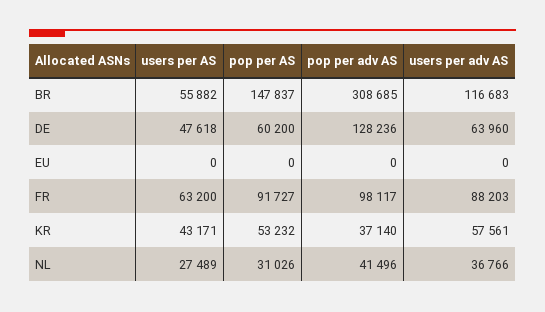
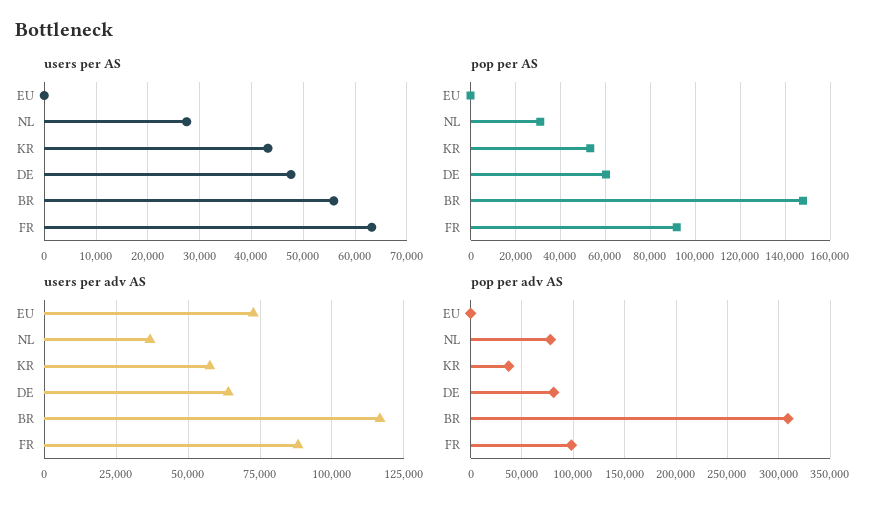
pop per adv AS, DE: 128236 -> 80000
users per adv AS, EU: 0 -> 72500
pop per adv AS, NL: 41496 -> 80000

